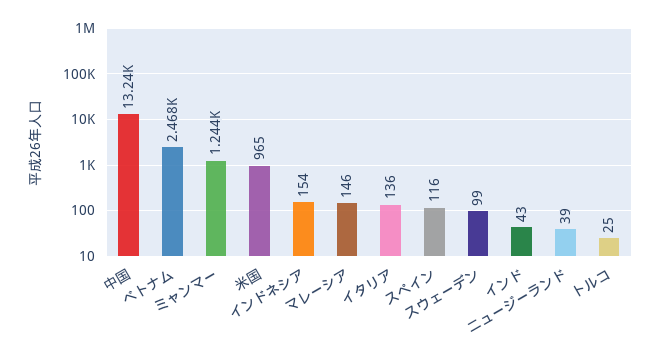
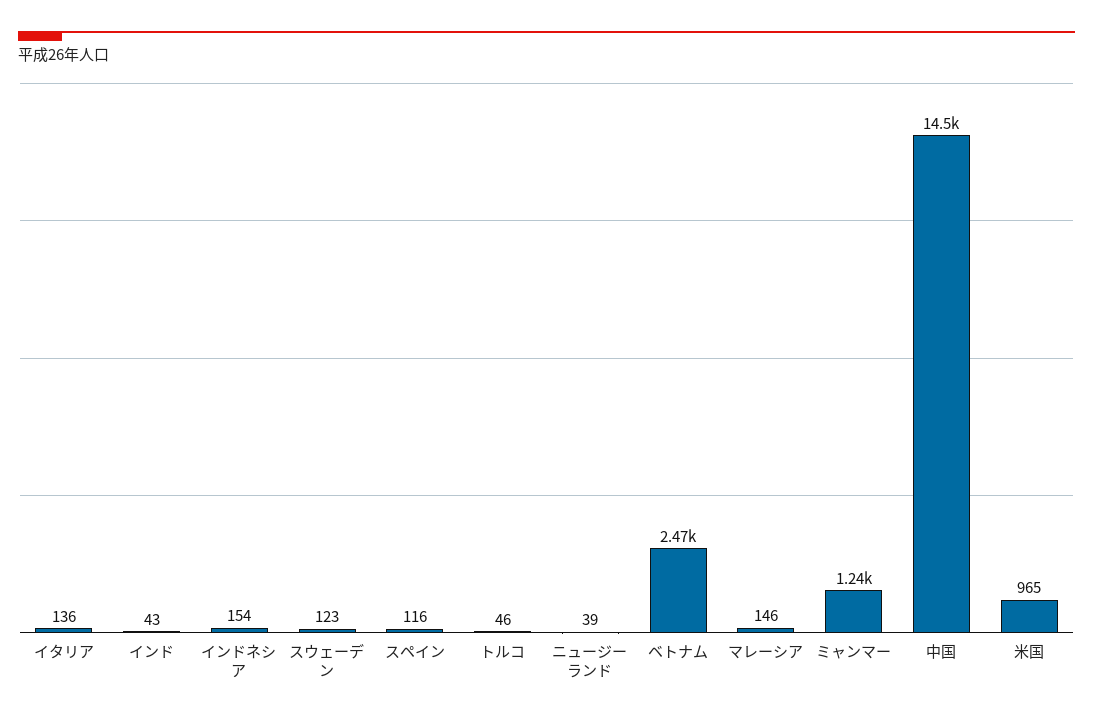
中国: 13240 -> 14500
スウェーデン: 99 -> 123
トルコ: 25 -> 46

